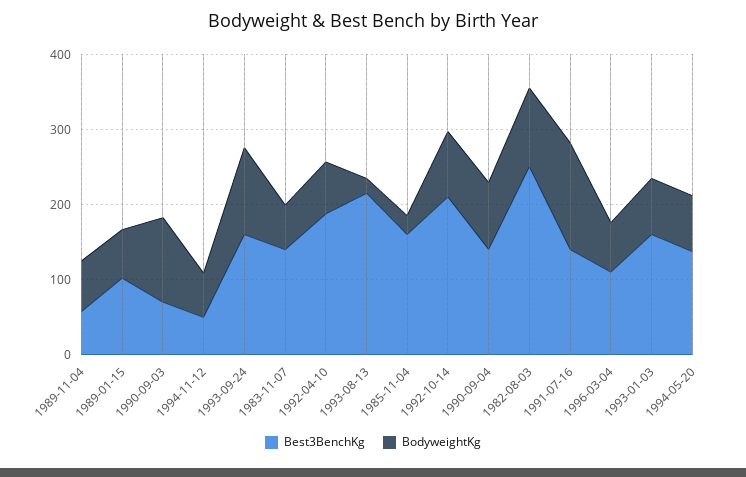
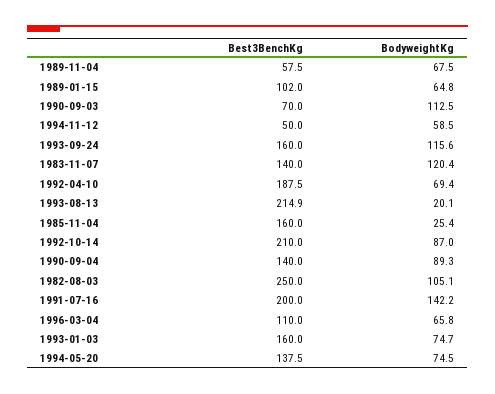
BodyweightKg, 1983-11-07: 60 -> 120.4
Best3BenchKg, 1991-07-16: 140 -> 200

